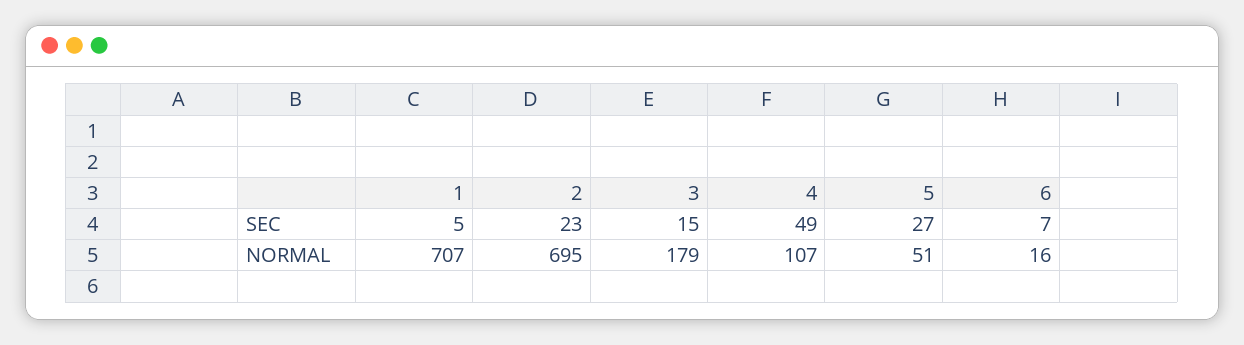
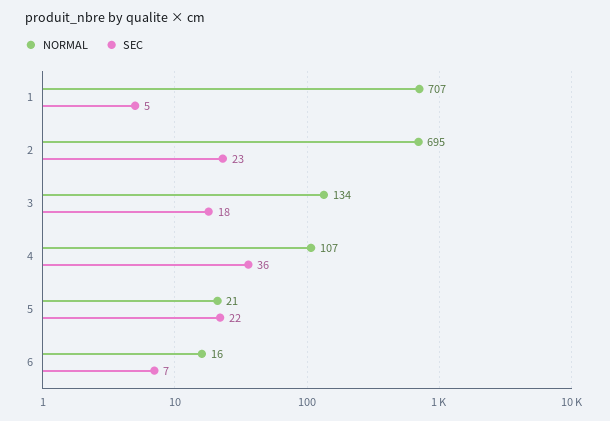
SEC, 3: 15 -> 18
SEC, 4: 49 -> 36
SEC, 5: 27 -> 22
NORMAL, 3: 179 -> 134
NORMAL, 5: 51 -> 21

